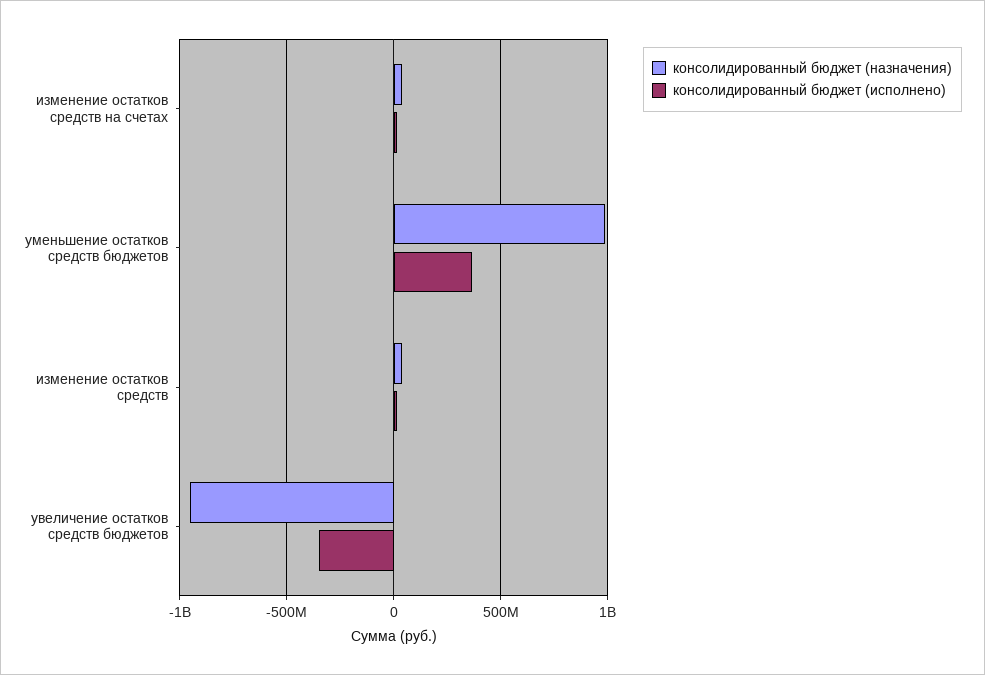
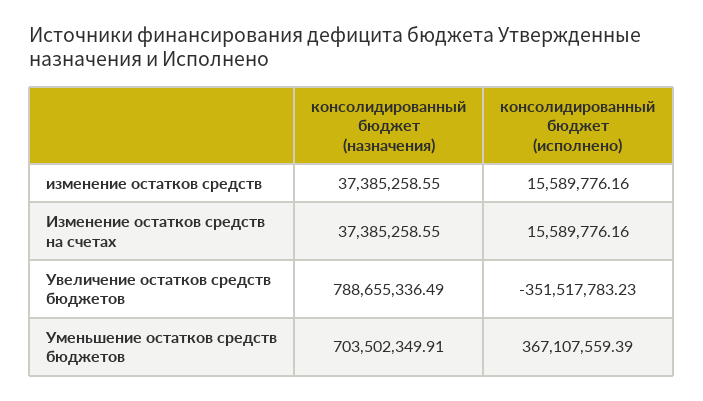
консолидированный бюджет (назначения), уменьшение остатков средств бюджетов: 1000000000 -> 703502349.91
консолидированный бюджет (назначения), увеличение остатков средств бюджетов: -950000000 -> 788655336.49

